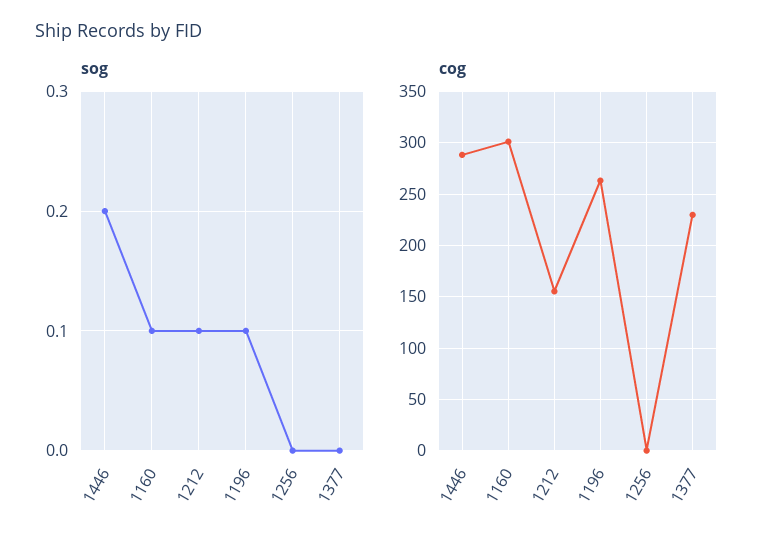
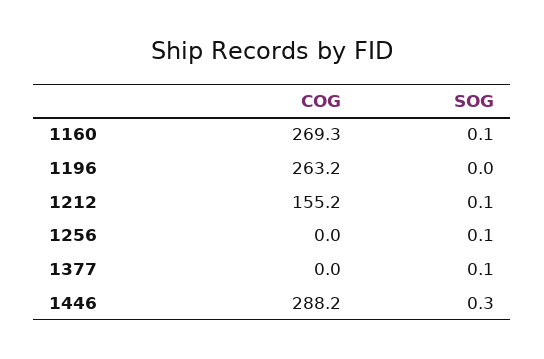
sog, 1446: 0.2 -> 0.3
sog, 1196: 0.1 -> 0
sog, 1256: 0 -> 0.1
sog, 1377: 0 -> 0.1
cog, 1160: 300 -> 269.3
cog, 1377: 230 -> 0

